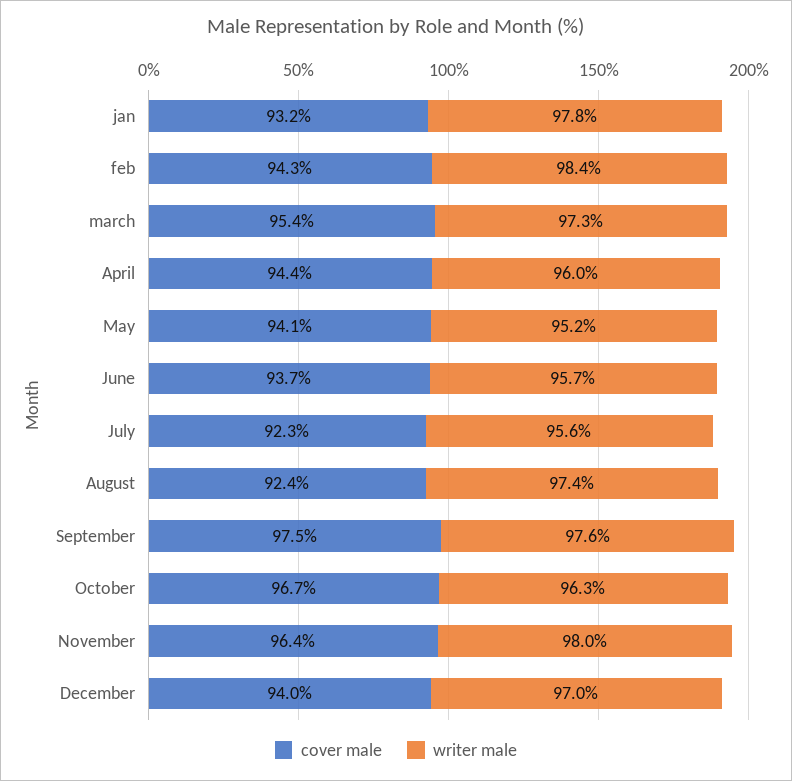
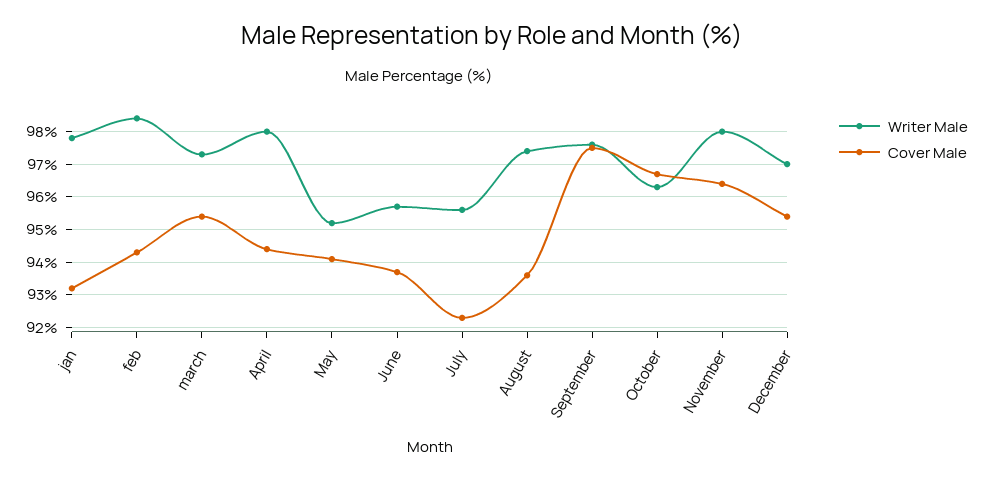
writer male, April: 96 -> 98
cover male, August: 92.4 -> 93.5
cover male, December: 94 -> 95.5

